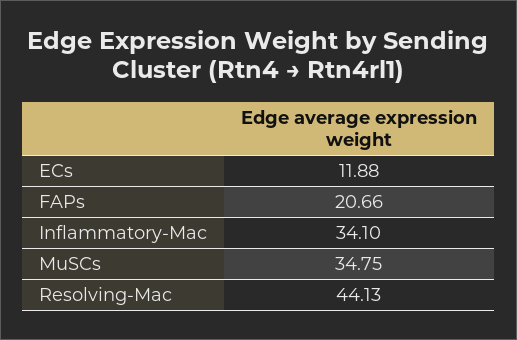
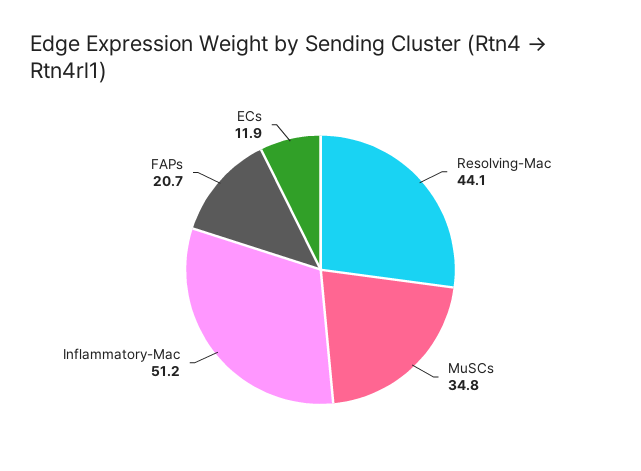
Inflammatory-Mac: 34.1 -> 51.2

